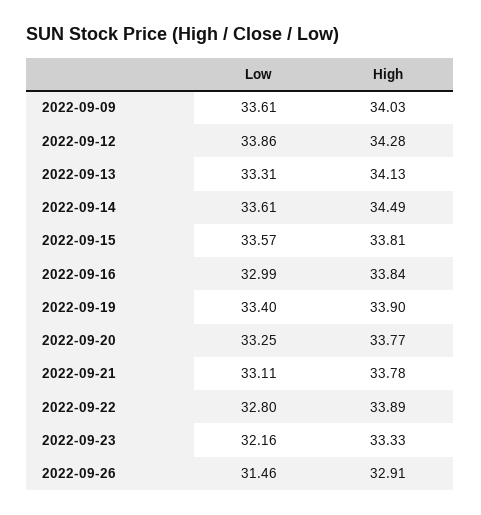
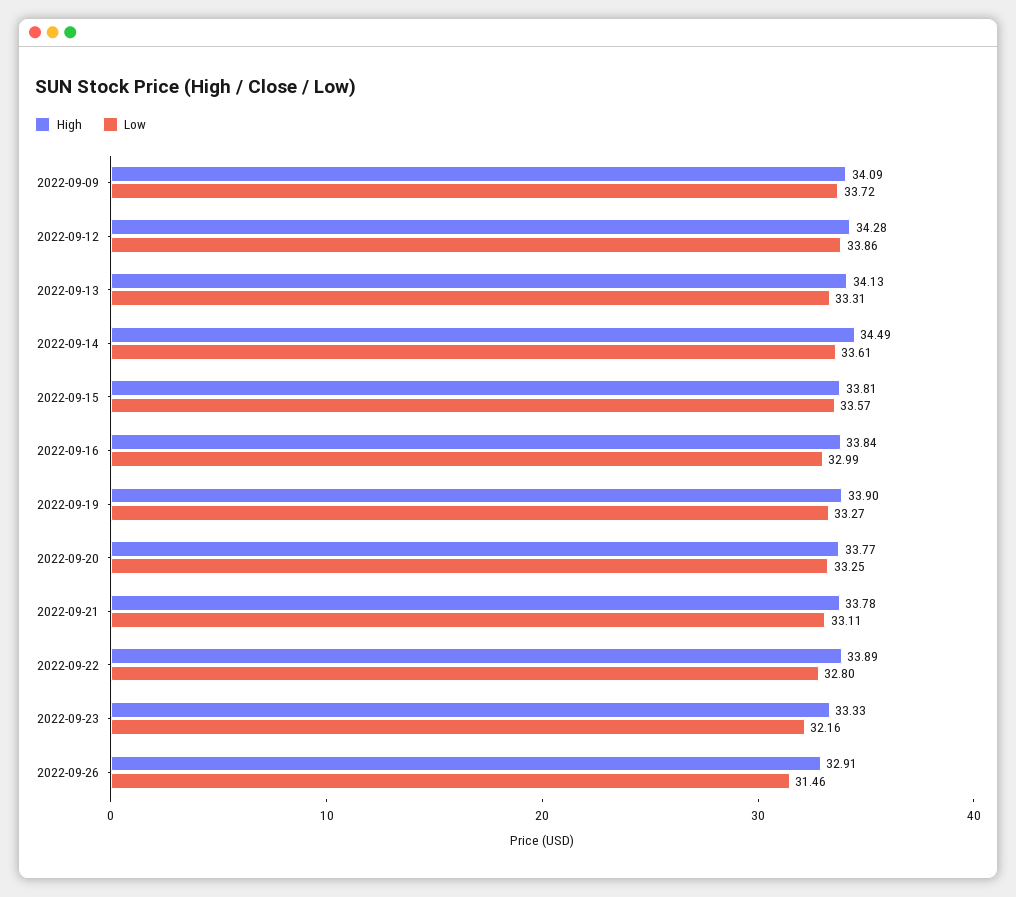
Low, 2022-09-09: 33.61 -> 33.72
High, 2022-09-09: 34.03 -> 34.09
Low, 2022-09-19: 33.4 -> 33.27

